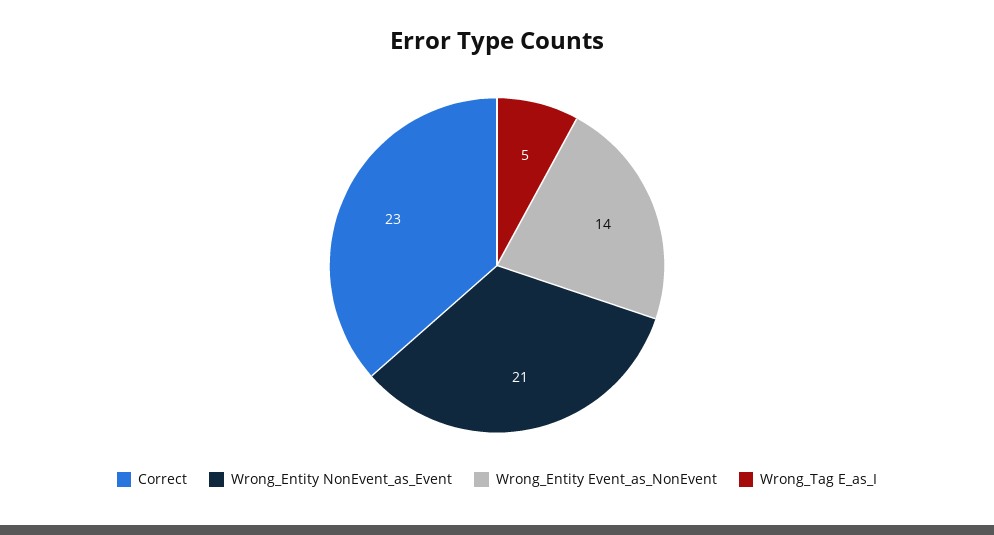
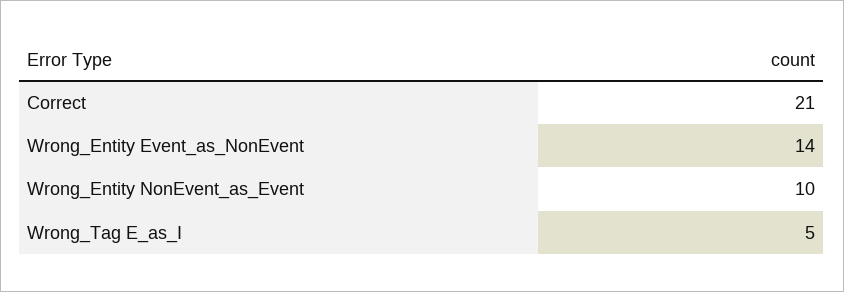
Correct: 23 -> 21
Wrong_Entity NonEvent_as_Event: 21 -> 10

